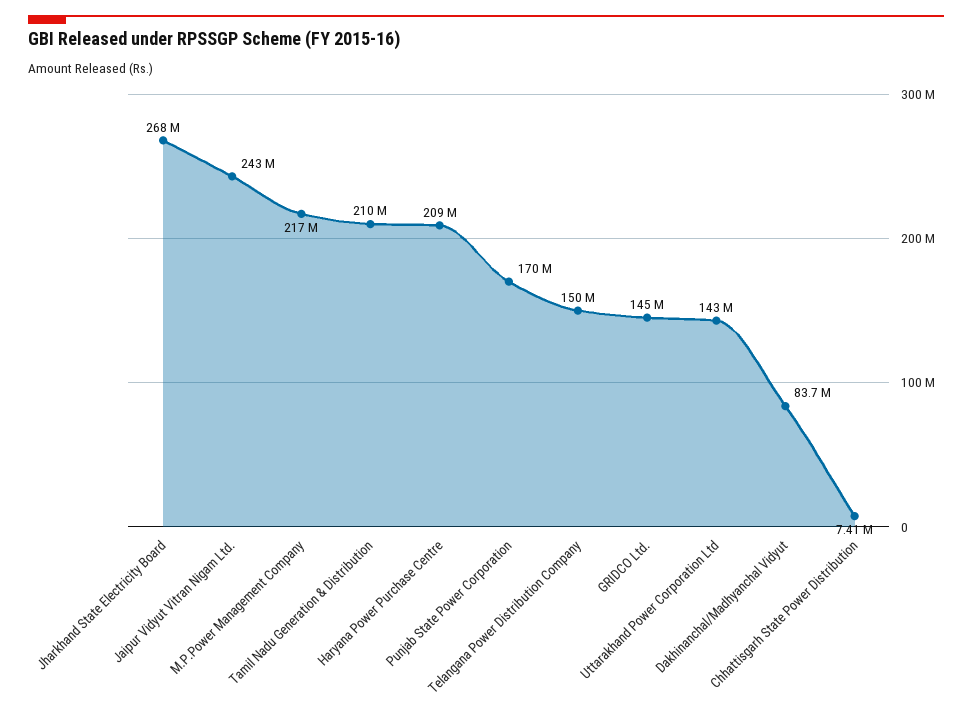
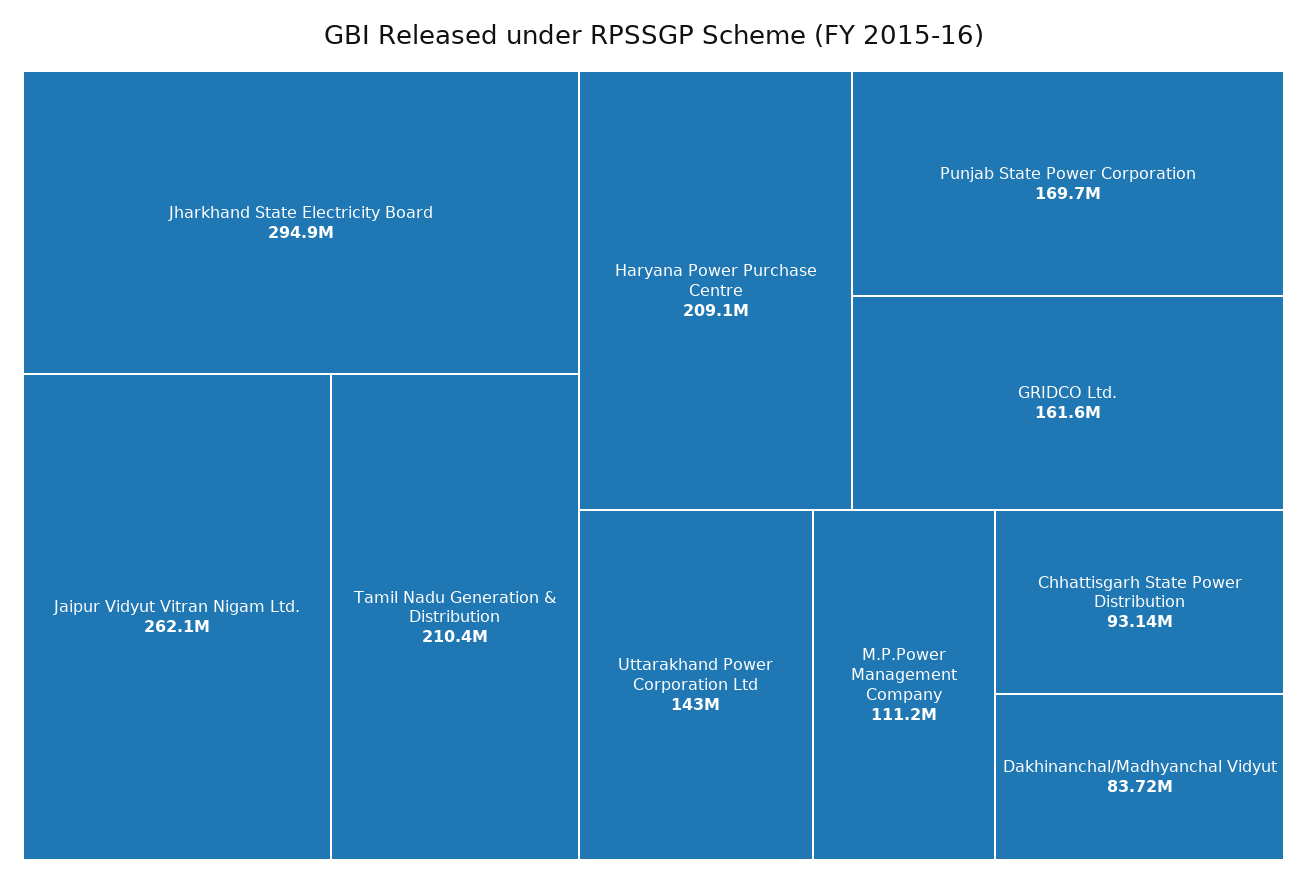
Jharkhand State Electricity Board: 268000000 -> 294900000
Jaipur Vidyut Vitran Nigam Ltd.: 243000000 -> 262100000
M.P.Power Management Company: 217000000 -> 111200000
Telangana Power Distribution Company: 150000000 -> none
GRIDCO Ltd.: 145000000 -> 161600000
Chhattisgarh State Power Distribution: 7410000 -> 93140000

